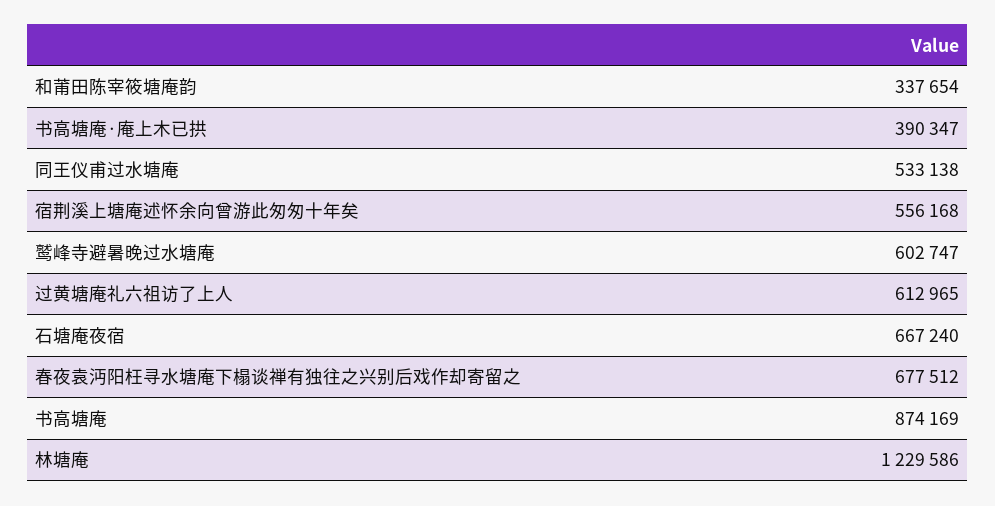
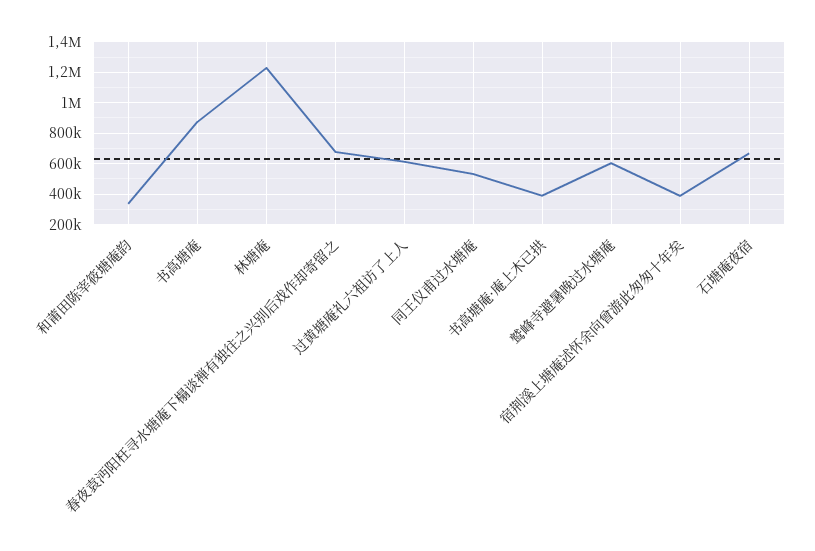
宿荆溪上塘庵述怀余向曾游此匆匆十年矣: 556168 -> 400000

